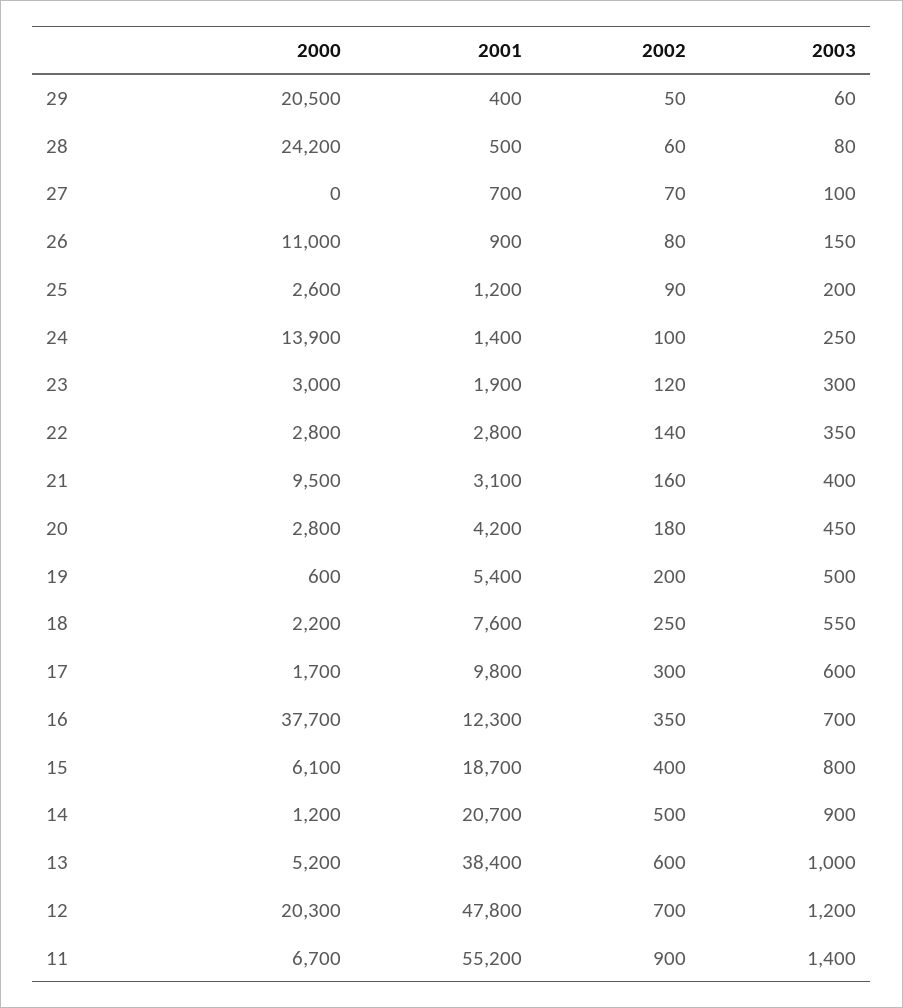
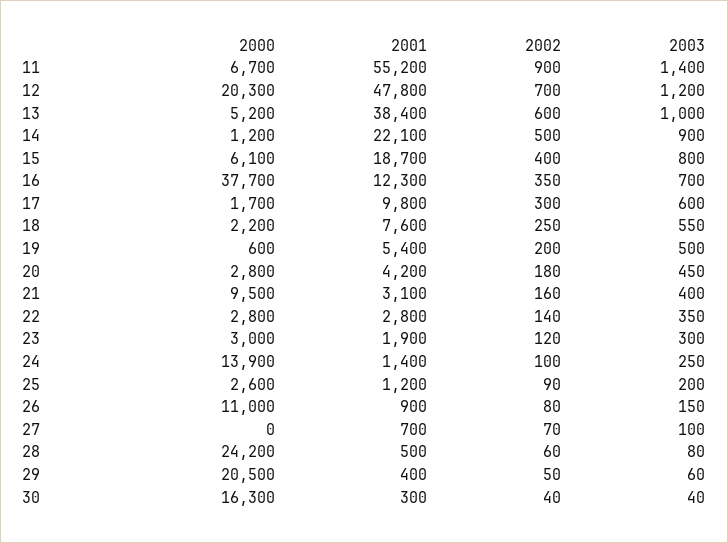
2001, 14: 20700 -> 22100
2000, 30: none -> 16300
2001, 30: none -> 300
2002, 30: none -> 40
2003, 30: none -> 40

